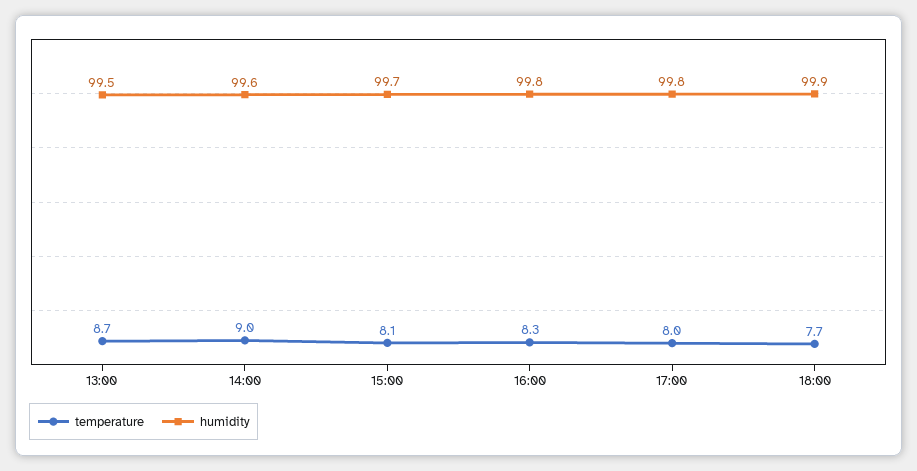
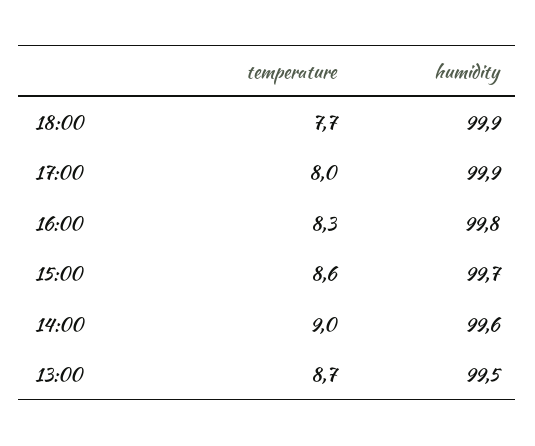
temperature, 15:00: 8.1 -> 8.6
humidity, 17:00: 99.8 -> 99.9

